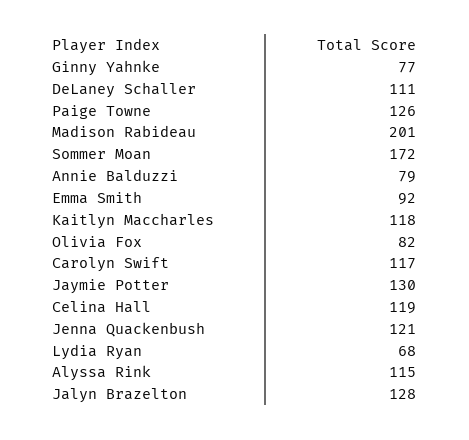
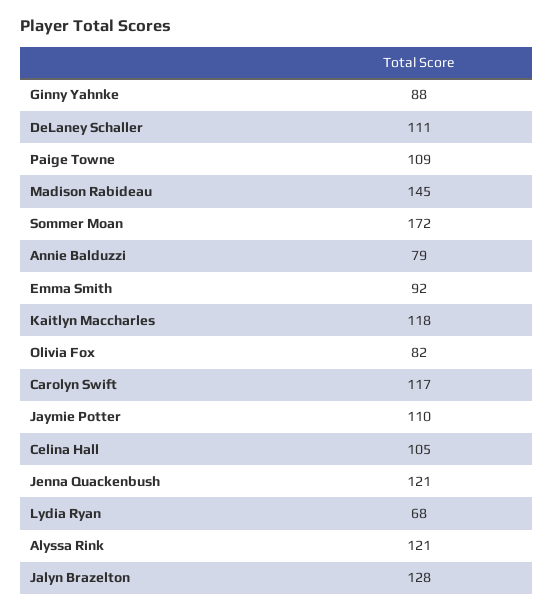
Ginny Yahnke: 77 -> 88
Paige Towne: 126 -> 109
Madison Rabideau: 201 -> 145
Jaymie Potter: 130 -> 110
Celina Hall: 119 -> 105
Alyssa Rink: 115 -> 121

